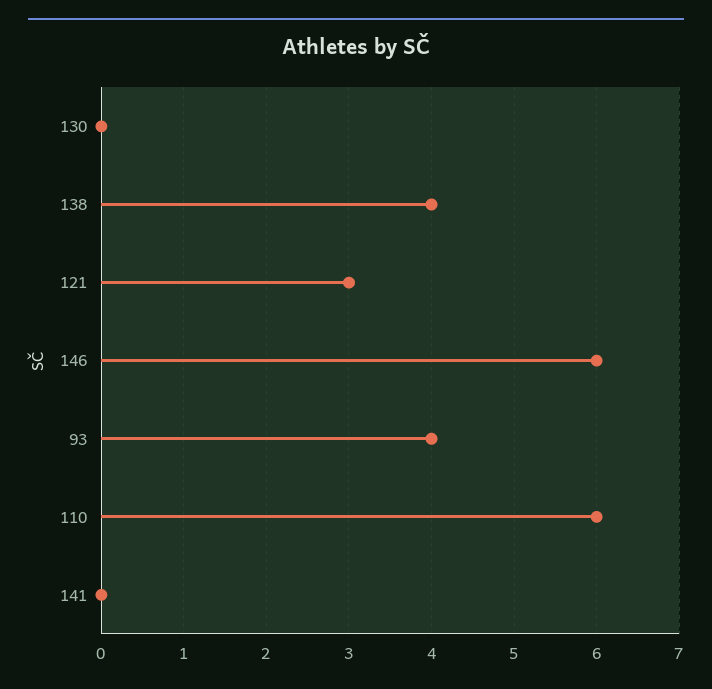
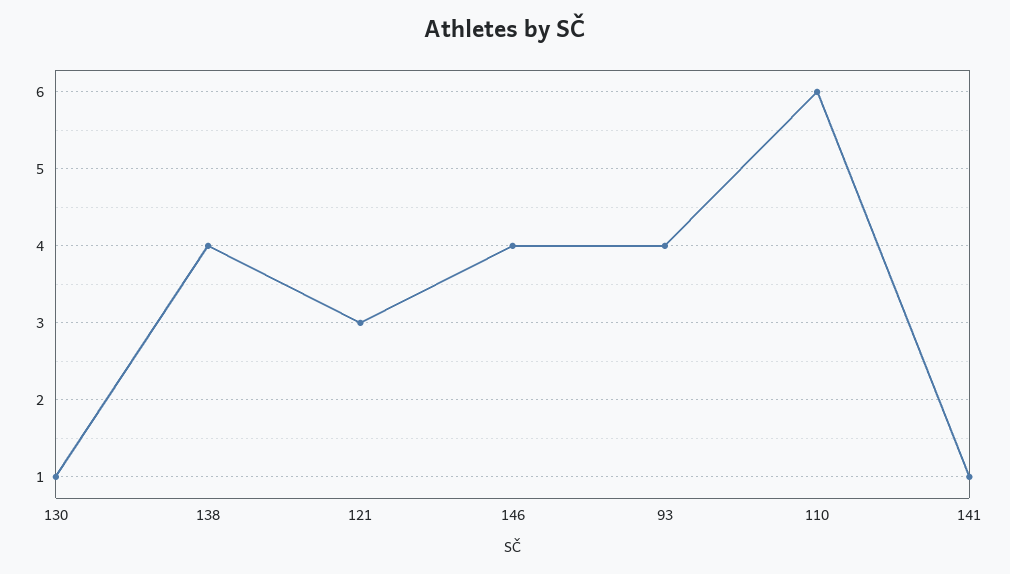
130: 0 -> 1
146: 6 -> 4
141: 0 -> 1

